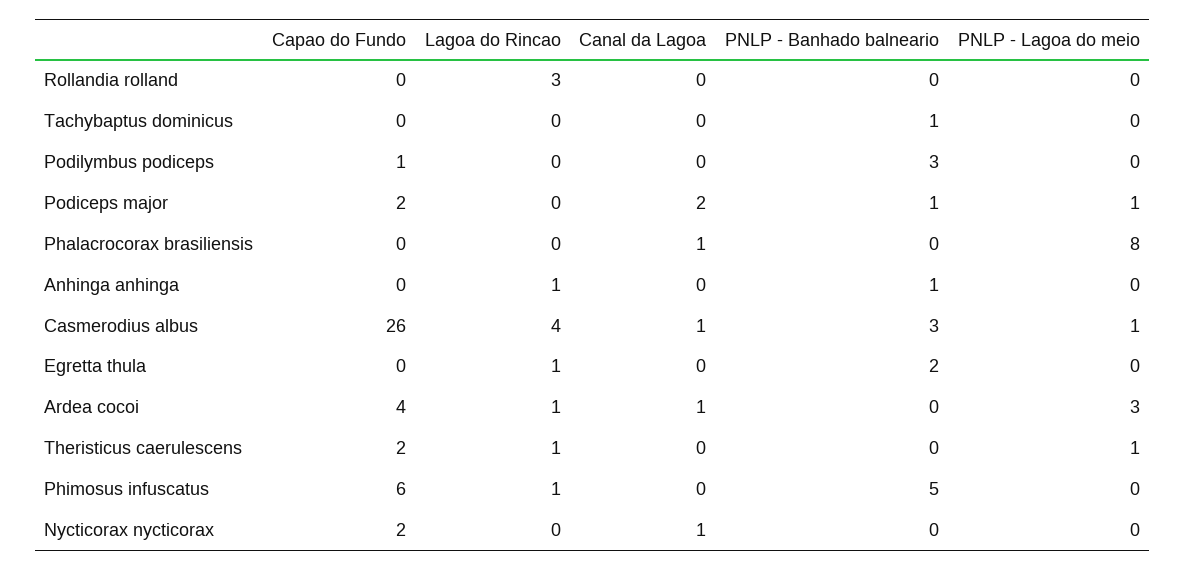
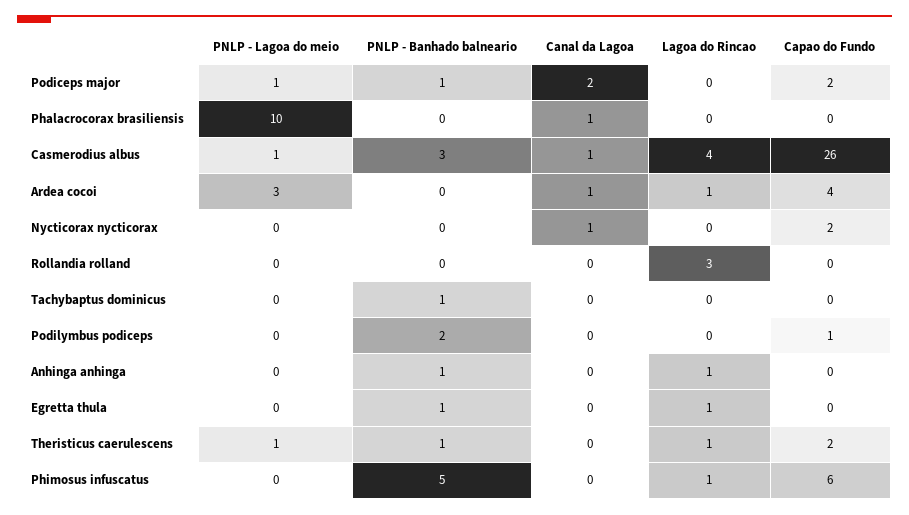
PNLP - Banhado balneario, Podilymbus podiceps: 3 -> 2
PNLP - Lagoa do meio, Phalacrocorax brasiliensis: 8 -> 10
PNLP - Banhado balneario, Egretta thula: 2 -> 1
PNLP - Banhado balneario, Theristicus caerulescens: 0 -> 1

